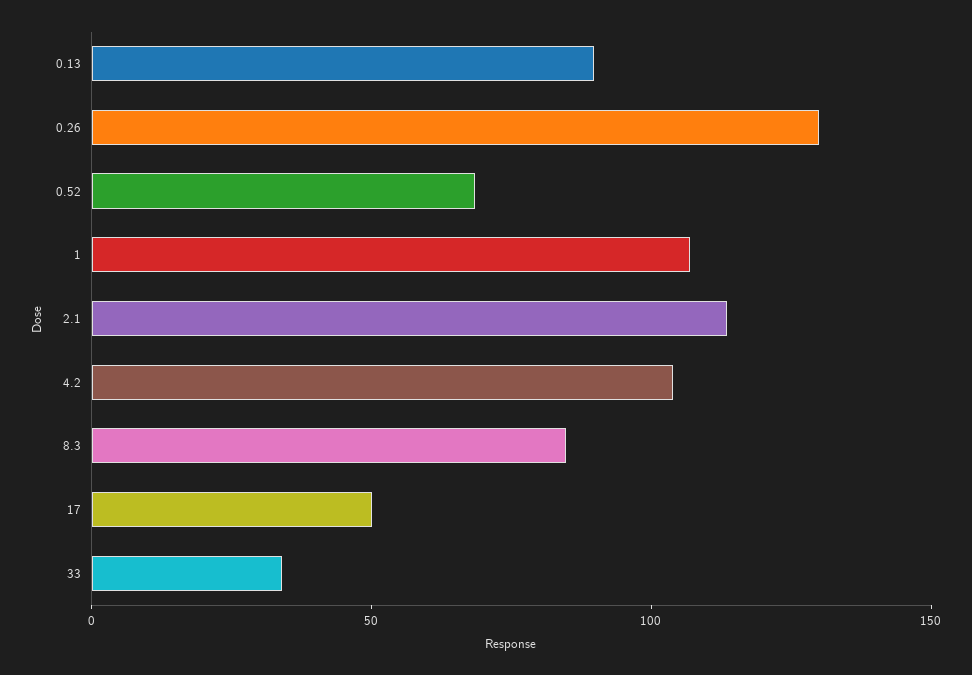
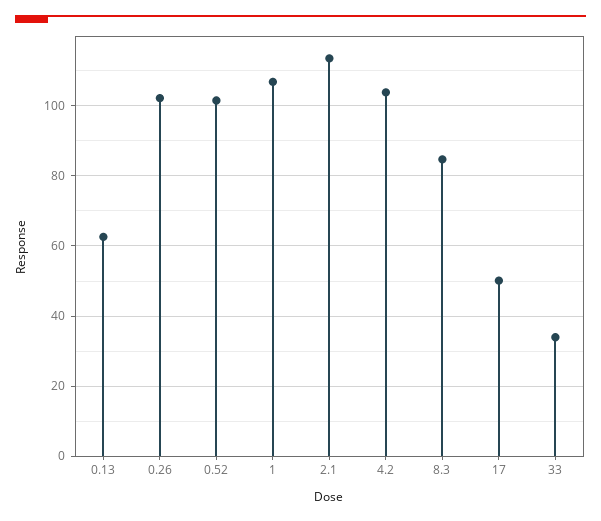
0.13: 90 -> 62
0.26: 130 -> 102
0.52: 70 -> 102

